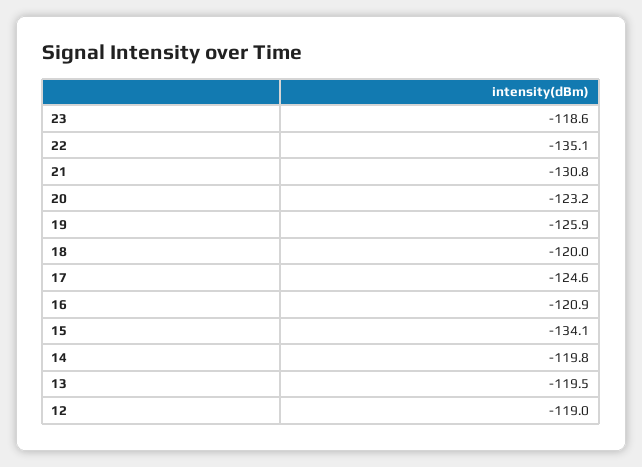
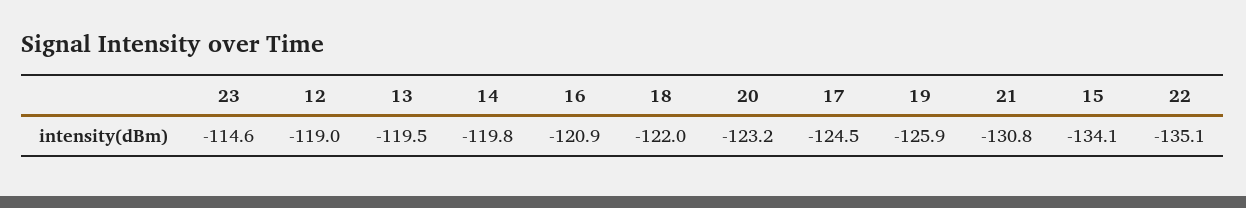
23: -118.6 -> -114.6
18: -120 -> -122
17: -124.6 -> -124.5

